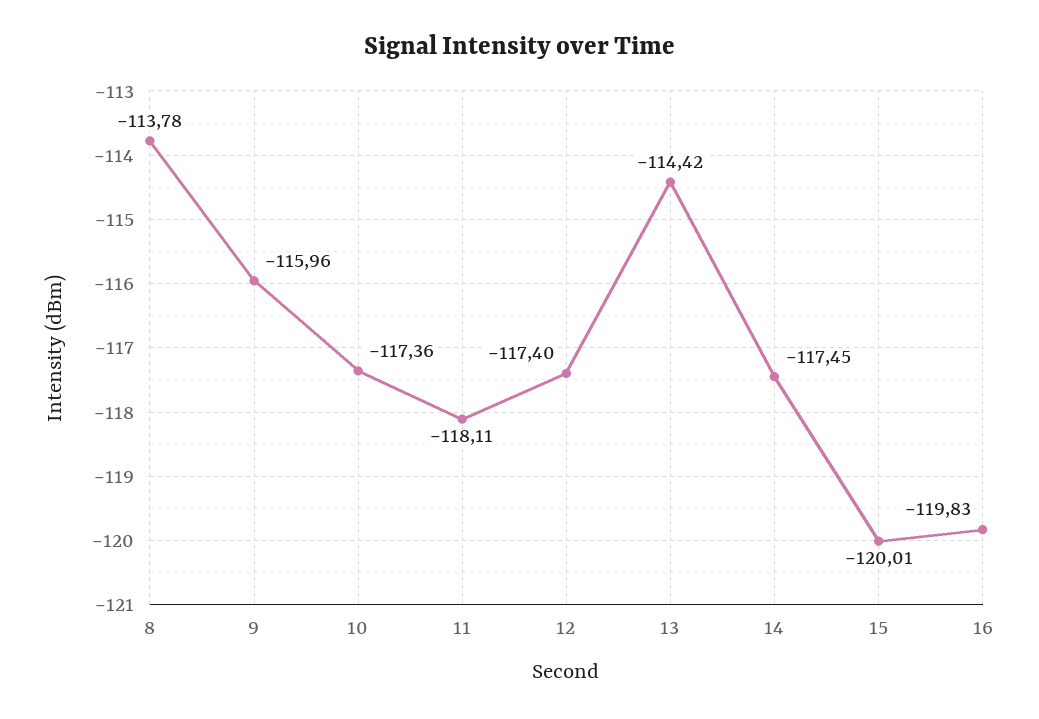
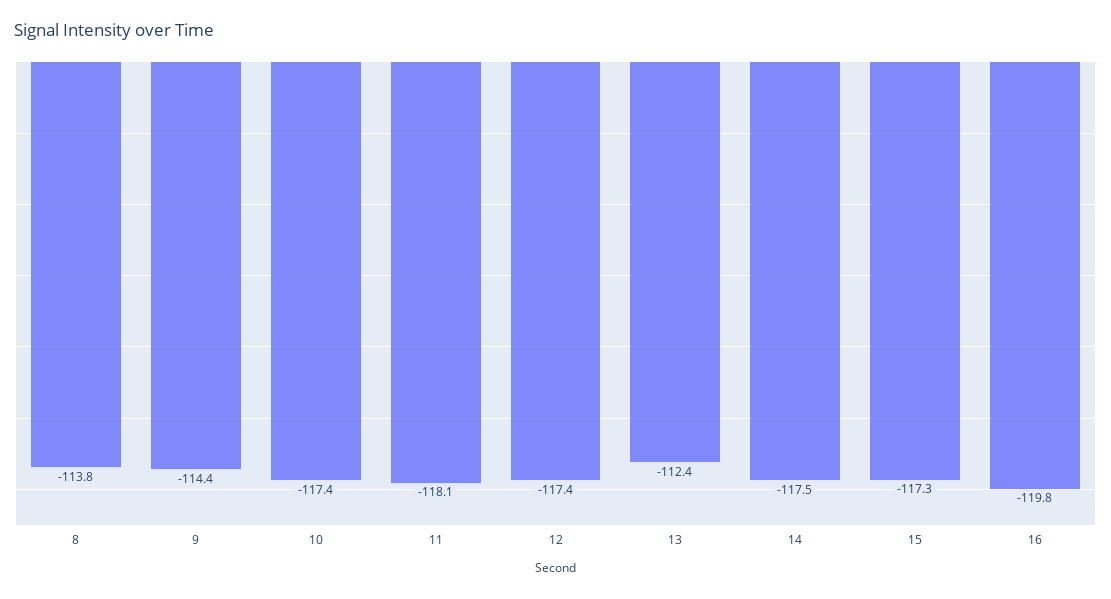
9: -115.96 -> -114.4
13: -114.42 -> -112.4
15: -120.01 -> -117.3

